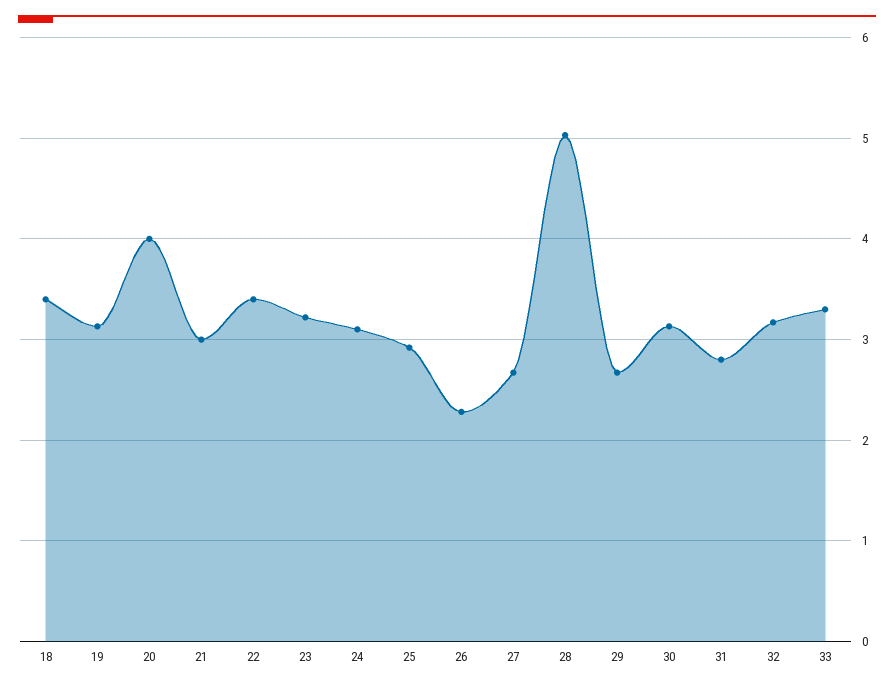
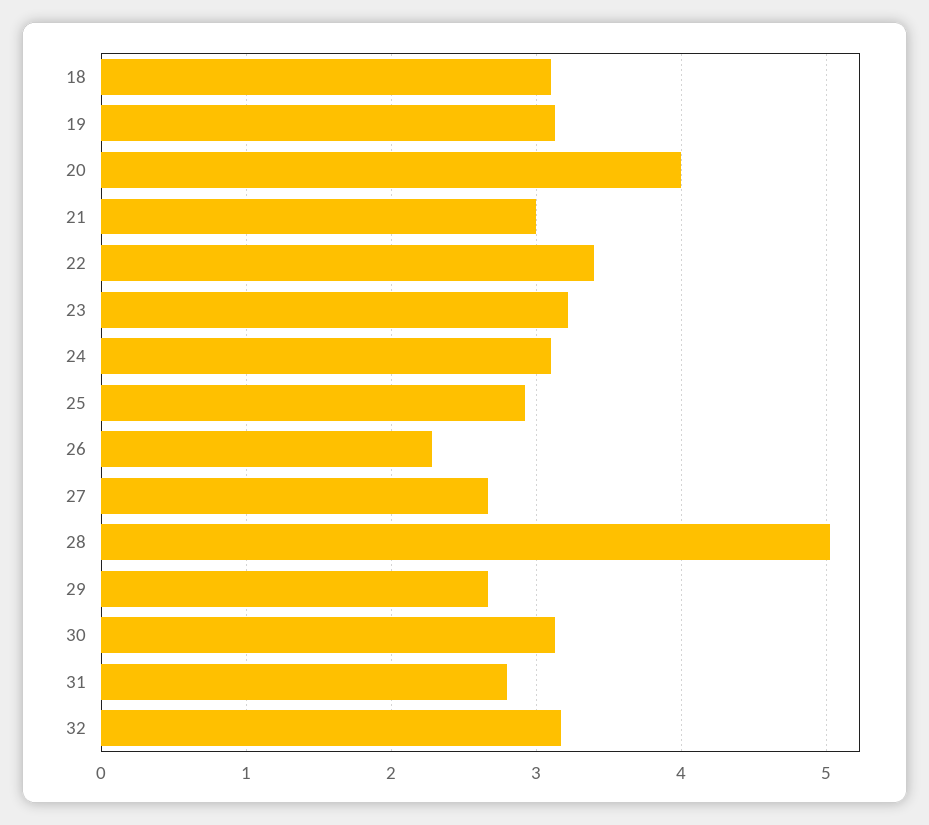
18: 3.4 -> 3.1
33: 3.3 -> none

